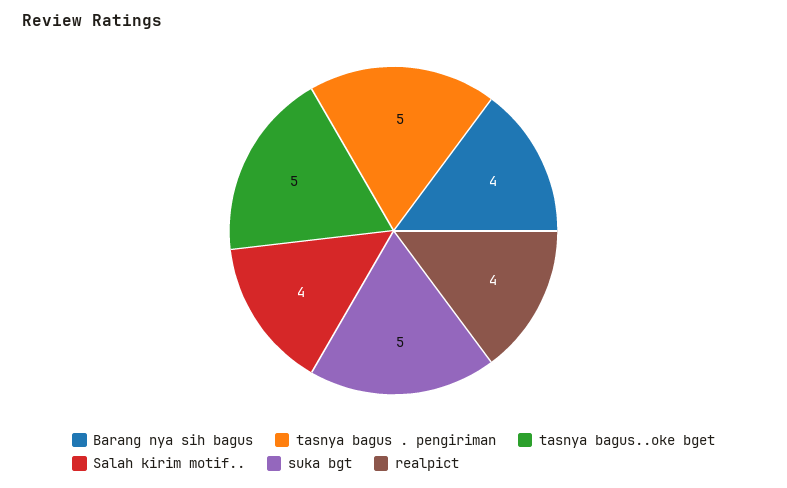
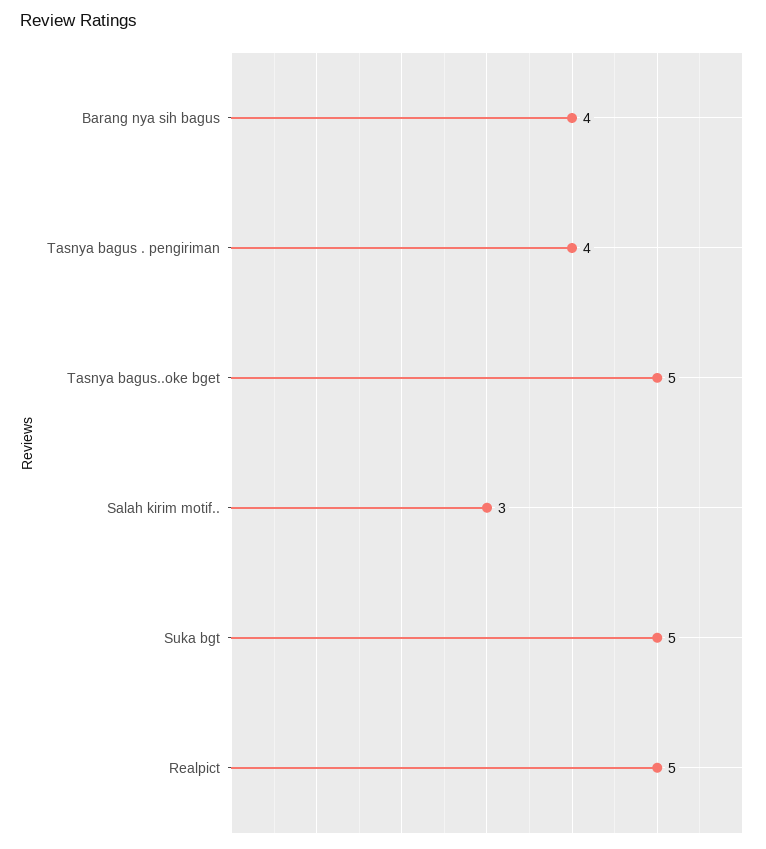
tasnya bagus . pengiriman: 5 -> 4
Salah kirim motif..: 4 -> 3
realpict: 4 -> 5

